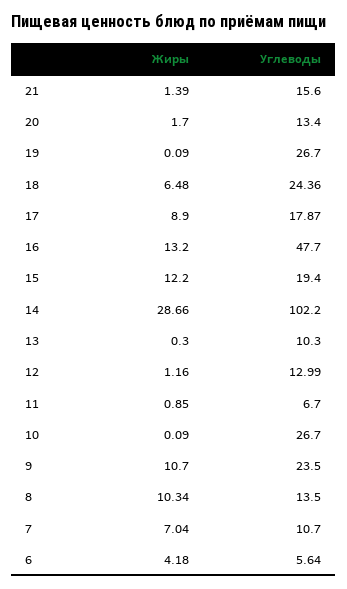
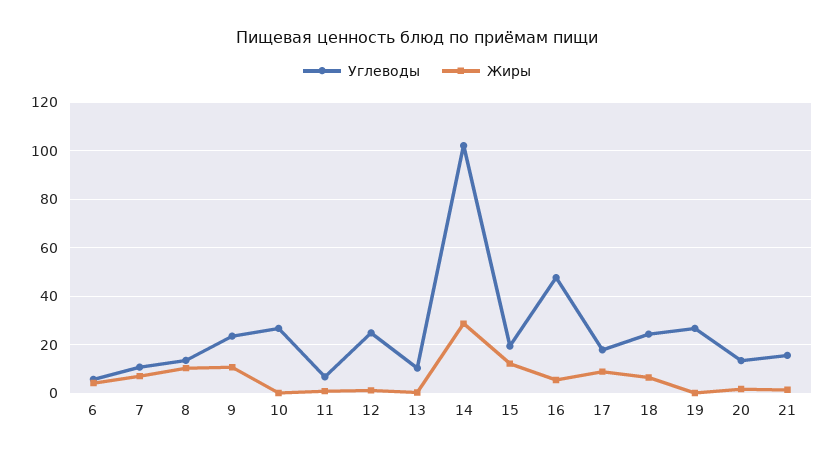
Жиры, 16: 13.2 -> 5
Углеводы, 12: 12.99 -> 25

